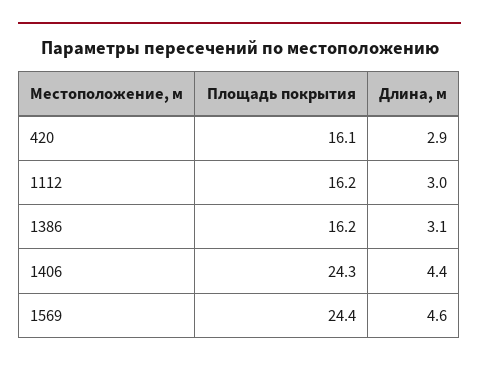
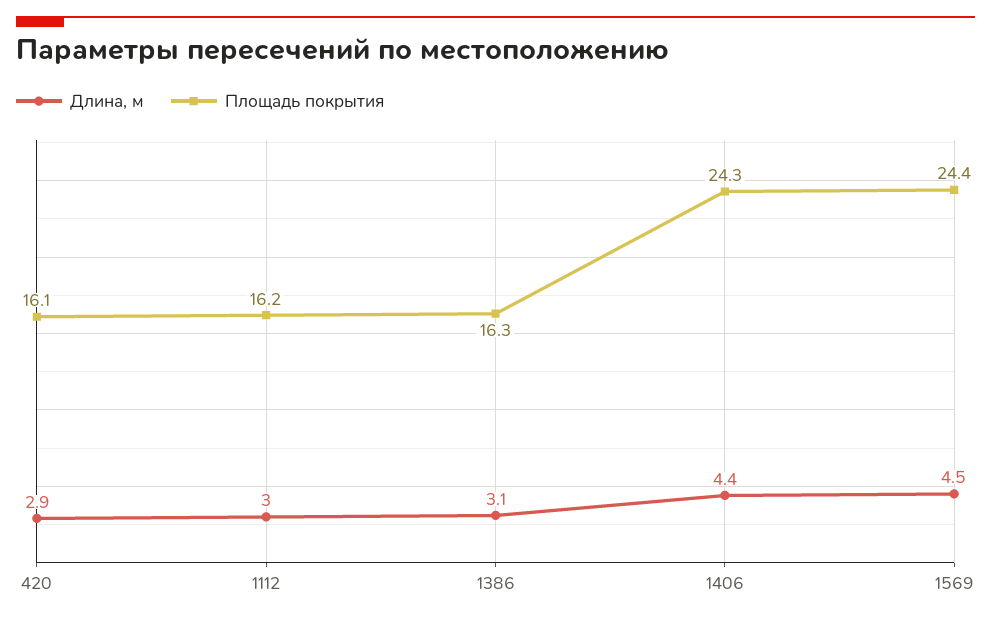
Площадь покрытия, 1386: 16.2 -> 16.3
Длина, м, 1569: 4.6 -> 4.5

